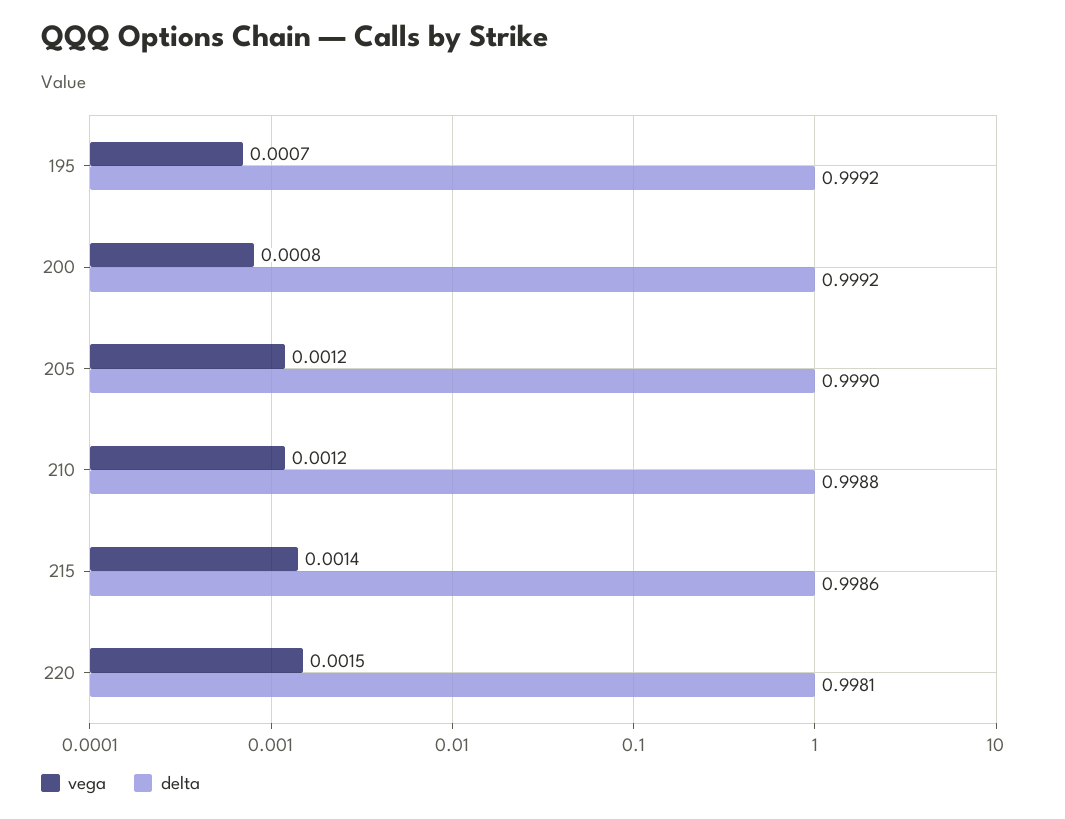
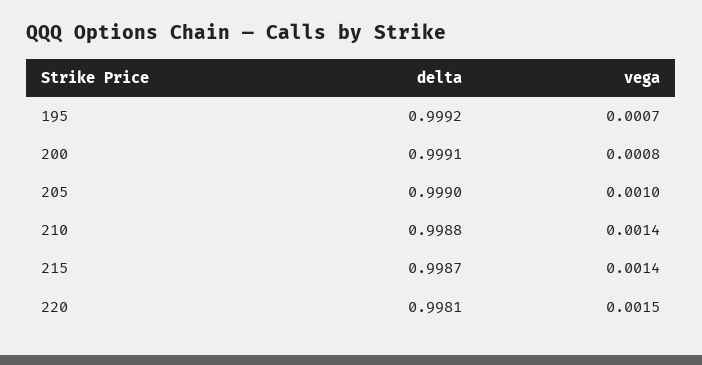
delta, 200: 0.9992 -> 0.9991
vega, 205: 0.0012 -> 0.001
vega, 210: 0.0012 -> 0.0014
delta, 215: 0.9986 -> 0.9987

